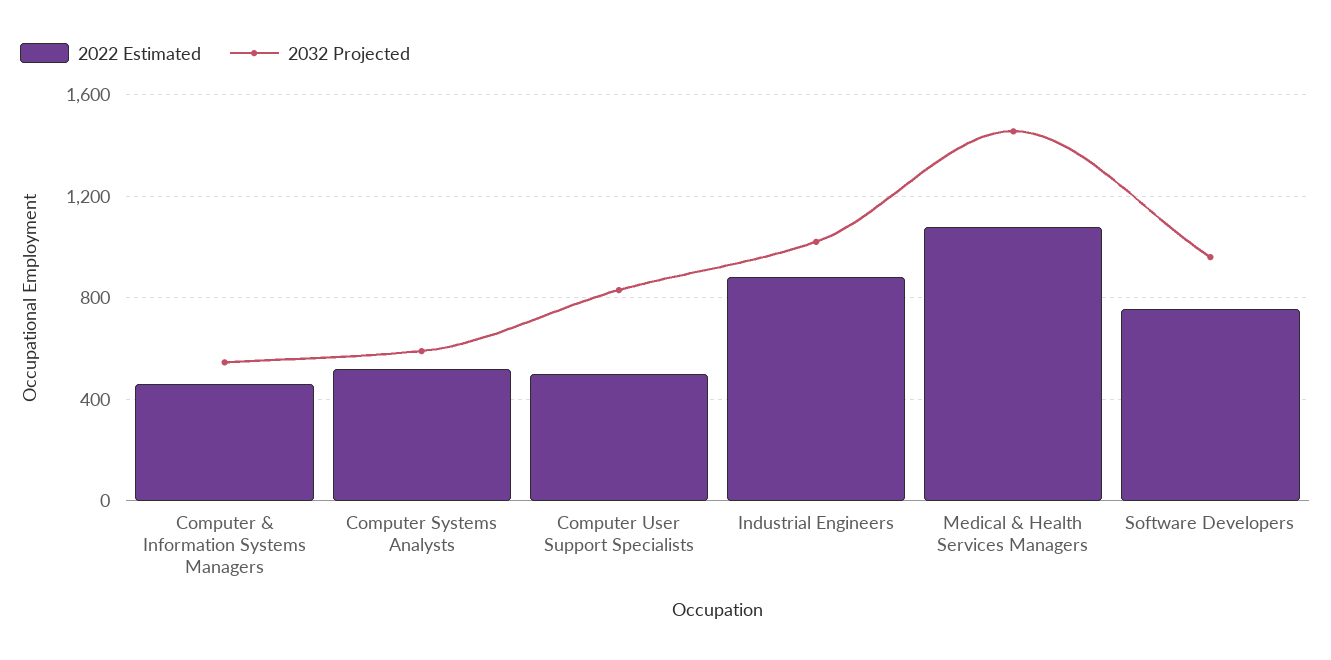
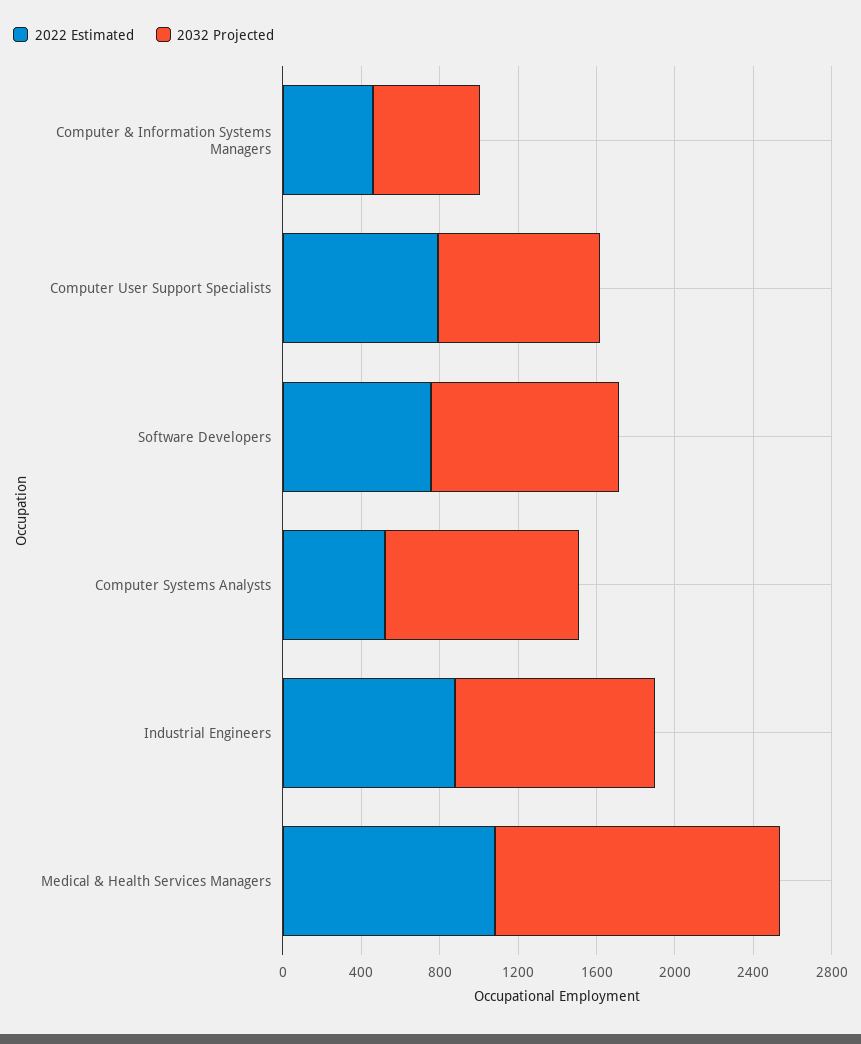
2032 Projected, Computer Systems Analysts: 600 -> 1000
2022 Estimated, Computer User Support Specialists: 500 -> 800

